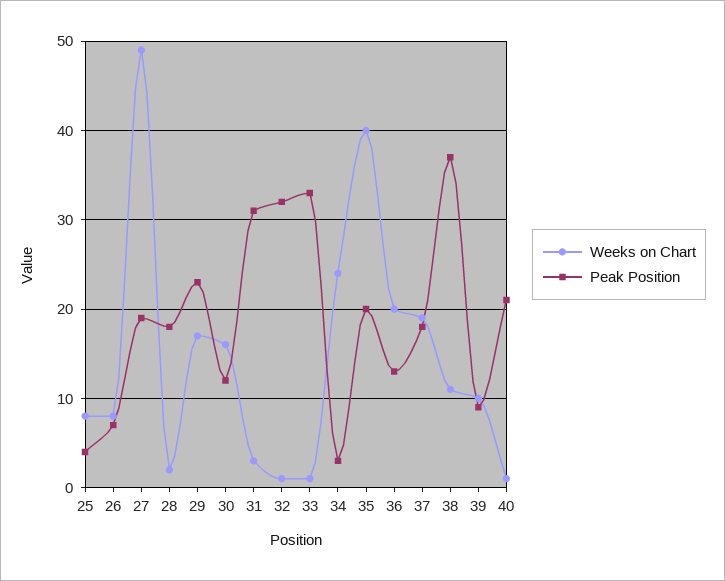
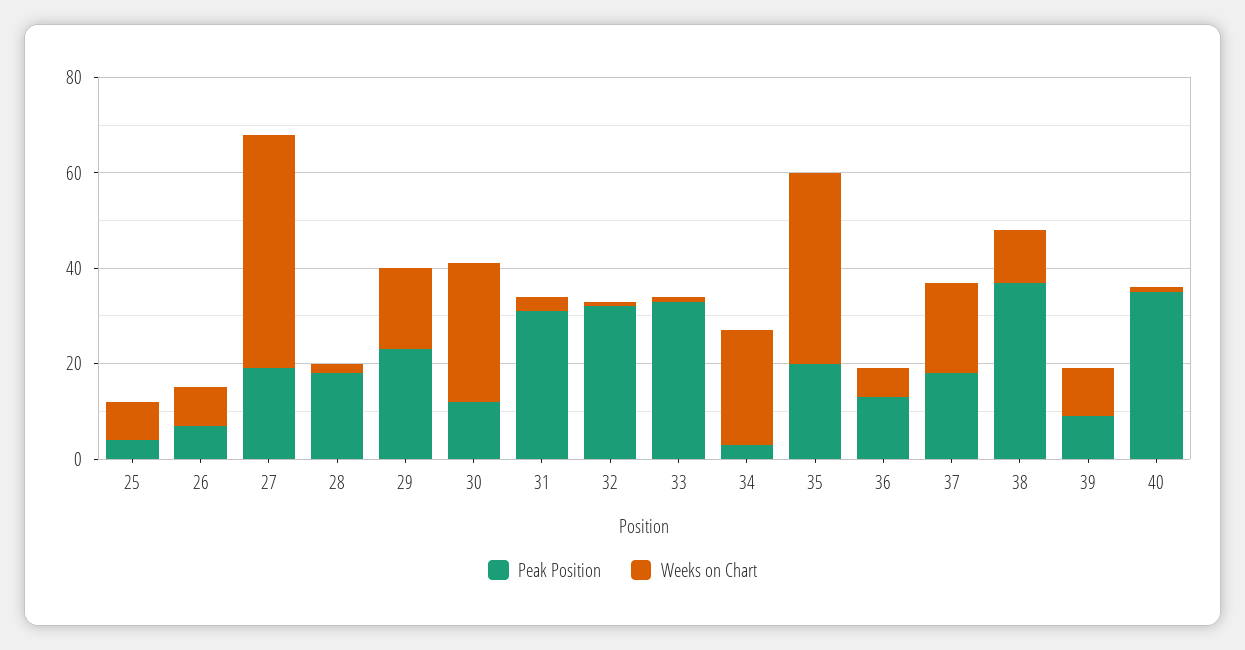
Weeks on Chart, 30: 16 -> 30
Weeks on Chart, 36: 20 -> 5
Peak Position, 40: 21 -> 35

